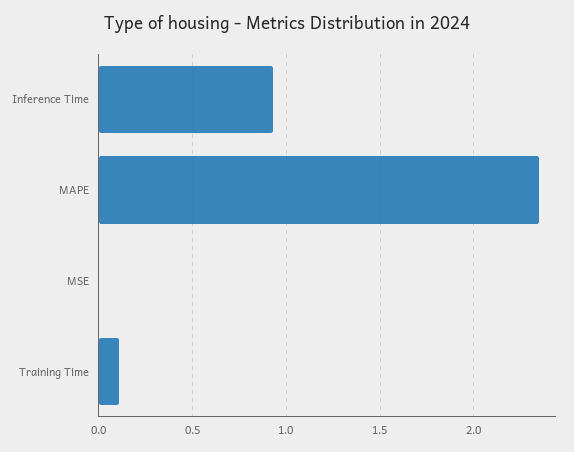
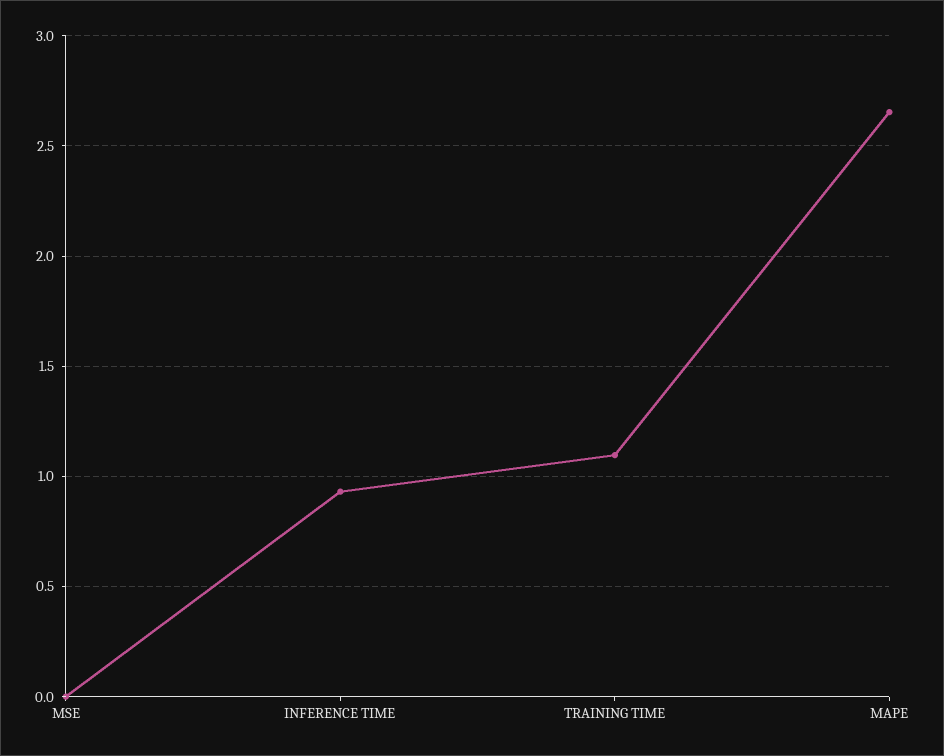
MAPE: 2.35 -> 2.65
Training Time: 0.1 -> 1.1

